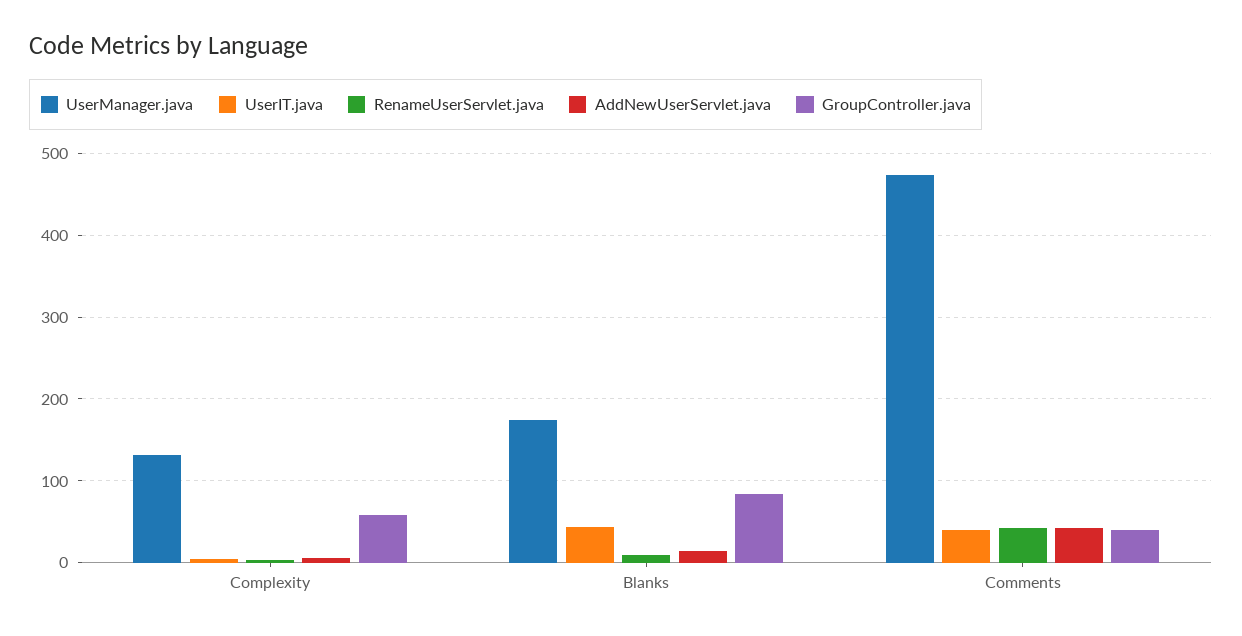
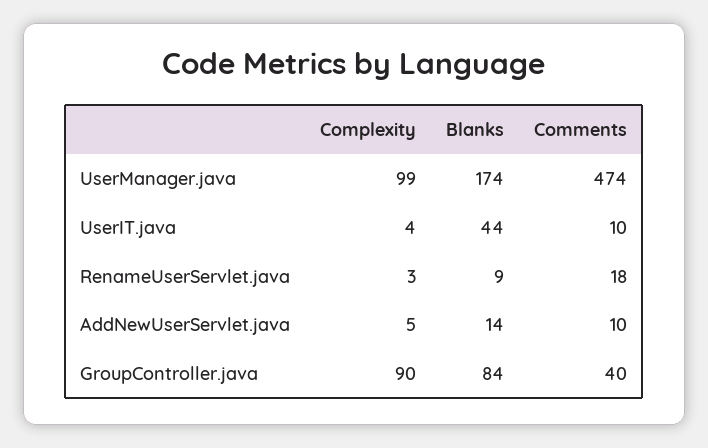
UserManager.java, Complexity: 130 -> 99
GroupController.java, Complexity: 60 -> 90
UserIT.java, Comments: 40 -> 10
RenameUserServlet.java, Comments: 40 -> 18
AddNewUserServlet.java, Comments: 40 -> 10

